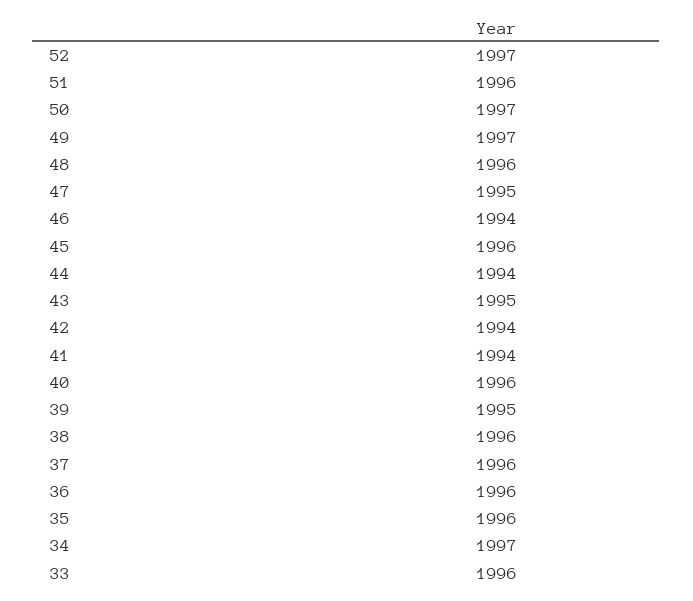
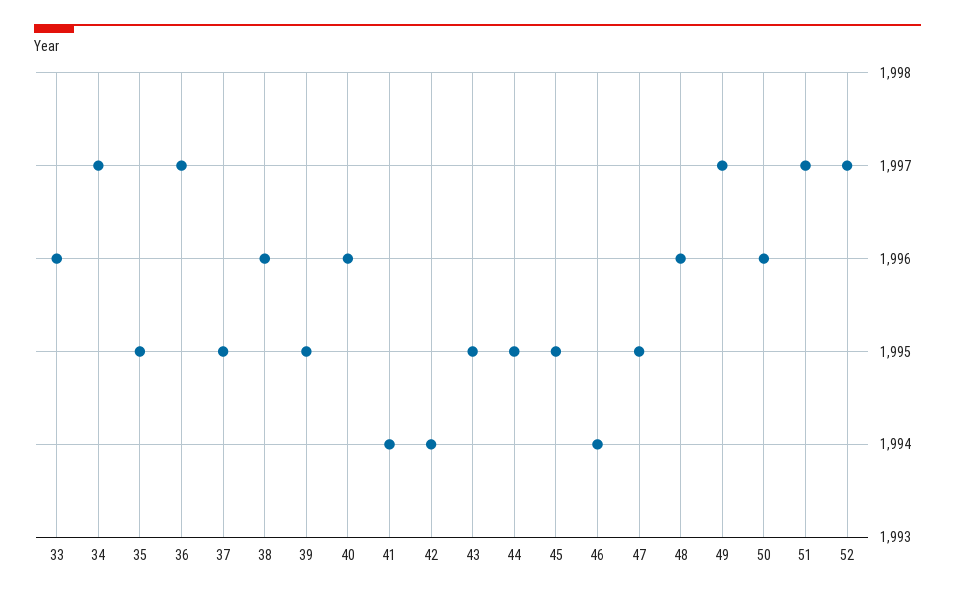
51: 1996 -> 1997
50: 1997 -> 1996
45: 1996 -> 1995
44: 1994 -> 1995
37: 1996 -> 1995
36: 1996 -> 1997
35: 1996 -> 1995

